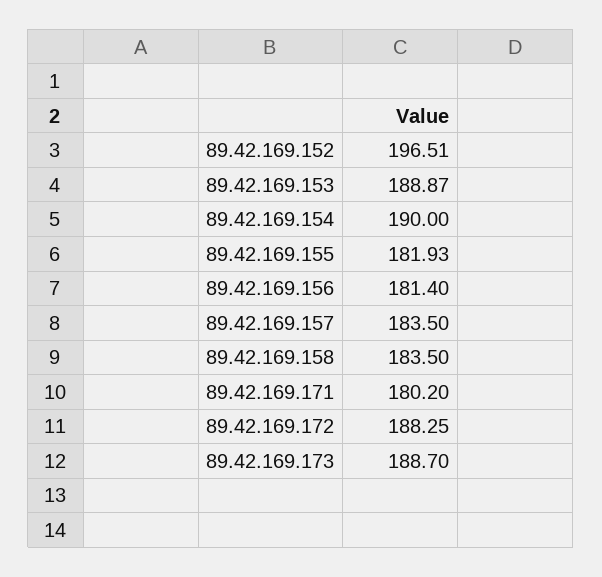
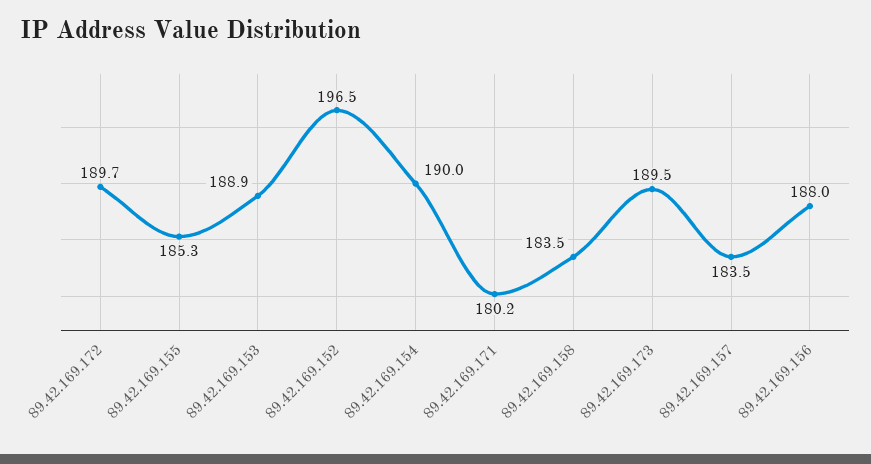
89.42.169.155: 181.93 -> 185.3
89.42.169.156: 181.4 -> 188
89.42.169.172: 188.25 -> 189.7
89.42.169.173: 188.7 -> 189.5

